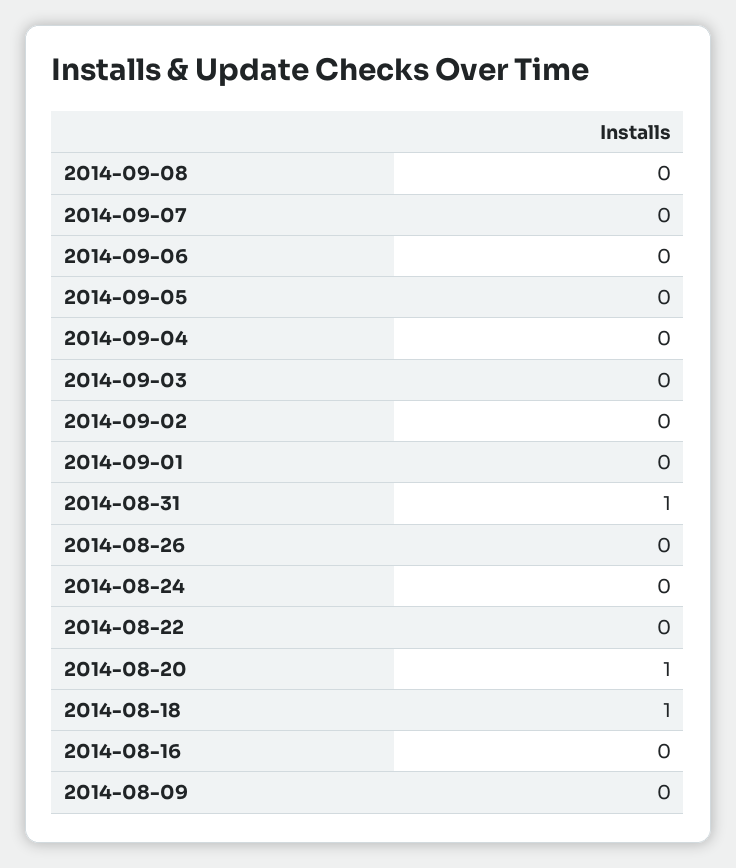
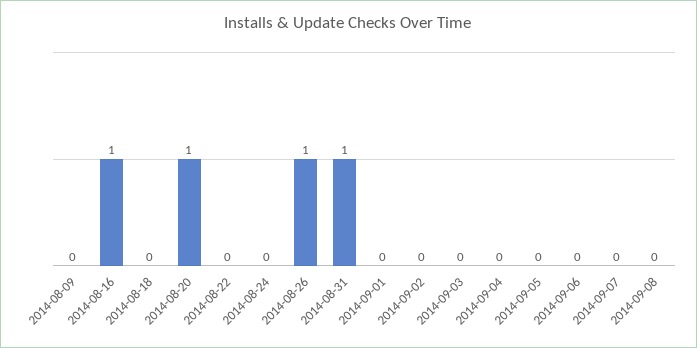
2014-08-26: 0 -> 1
2014-08-18: 1 -> 0
2014-08-16: 0 -> 1

